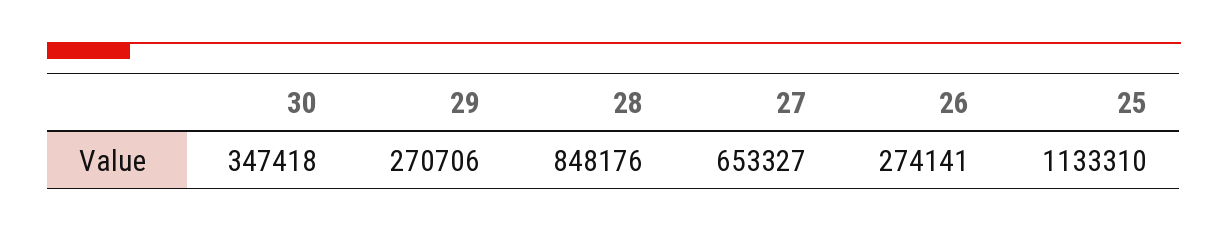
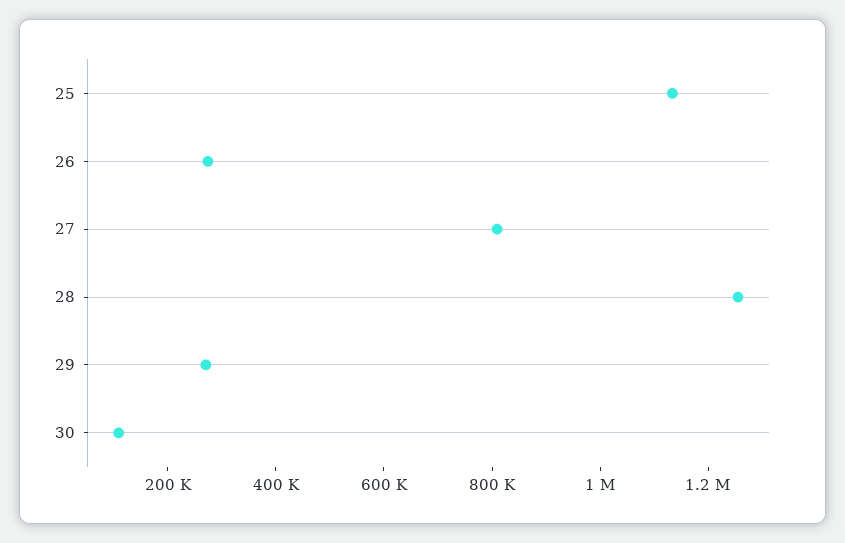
30: 347418 -> 100000
28: 848176 -> 1250000
27: 653327 -> 800000

